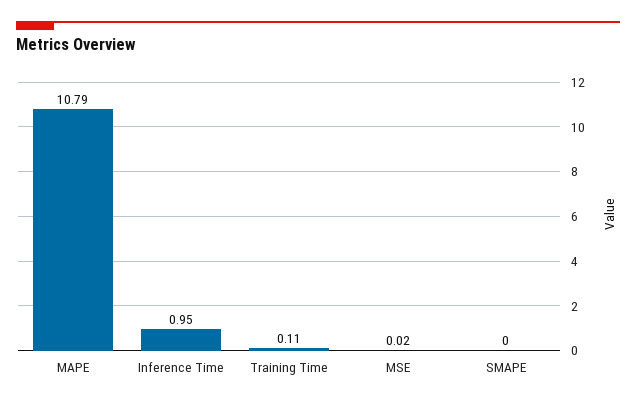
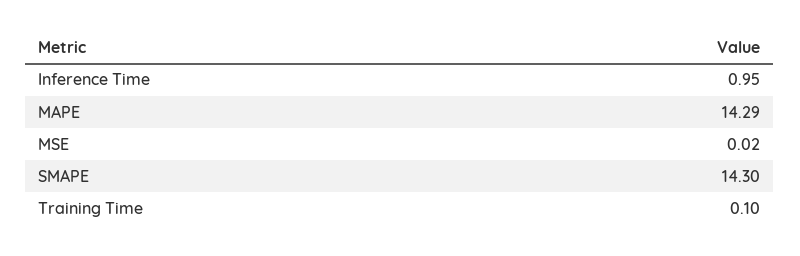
MAPE: 10.79 -> 14.29
Training Time: 0.11 -> 0.1
SMAPE: 0 -> 14.3

